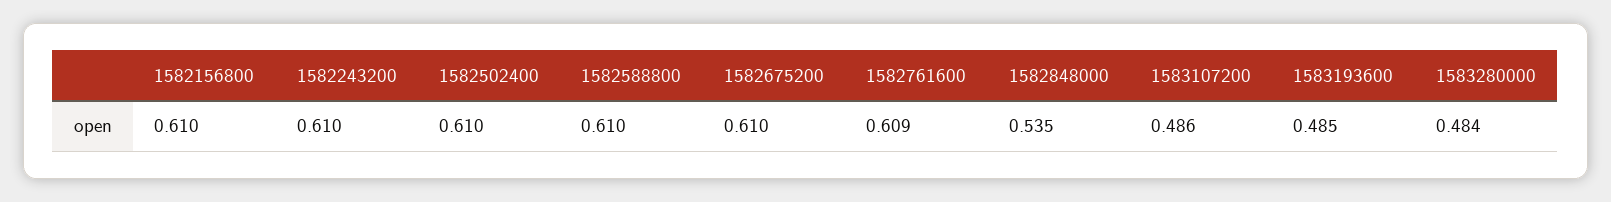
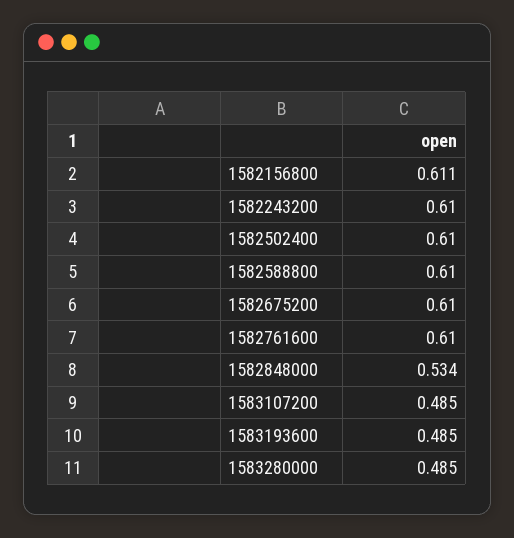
1582156800: 0.61 -> 0.611
1582761600: 0.609 -> 0.61
1582848000: 0.535 -> 0.534
1583107200: 0.486 -> 0.485
1583280000: 0.484 -> 0.485

